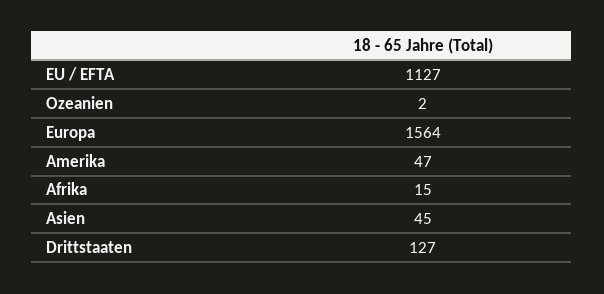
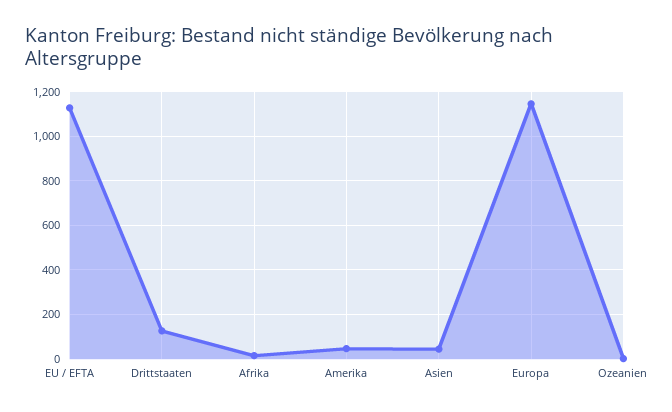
Europa: 1564 -> 1150

